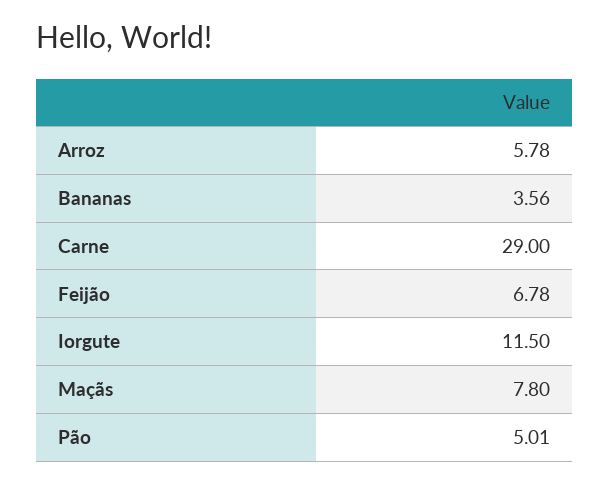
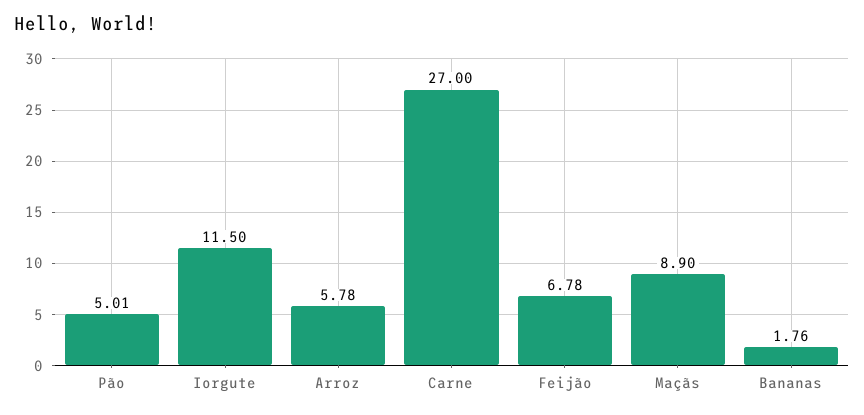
Bananas: 3.56 -> 1.76
Carne: 29 -> 27
Maçãs: 7.8 -> 8.9

